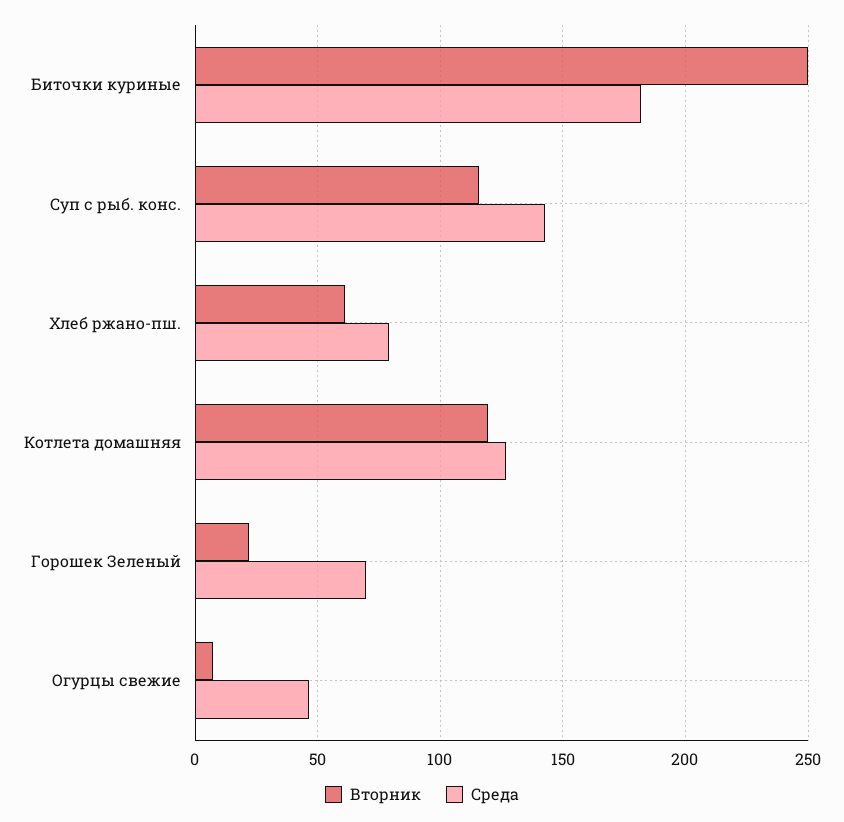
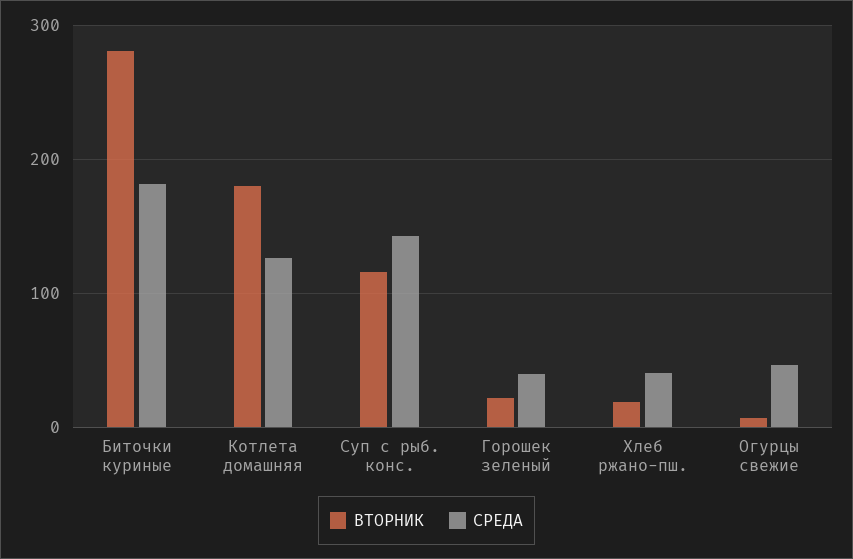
Вторник, Биточки куриные: 250 -> 280
Вторник, Хлеб ржано-пш.: 60 -> 20
Среда, Хлеб ржано-пш.: 80 -> 40
Вторник, Котлета домашняя: 120 -> 180
Среда, Горошек Зеленый: 70 -> 40

